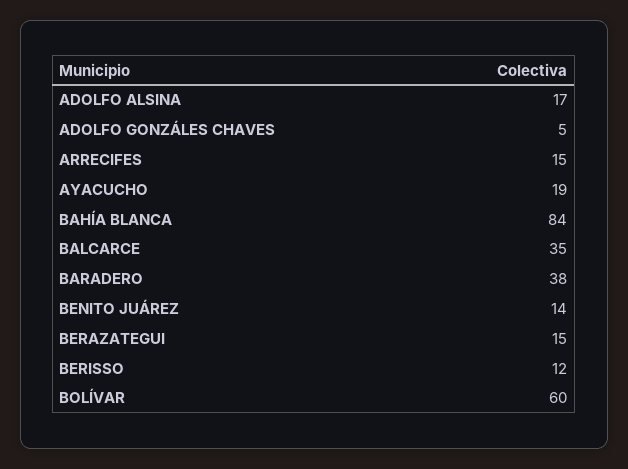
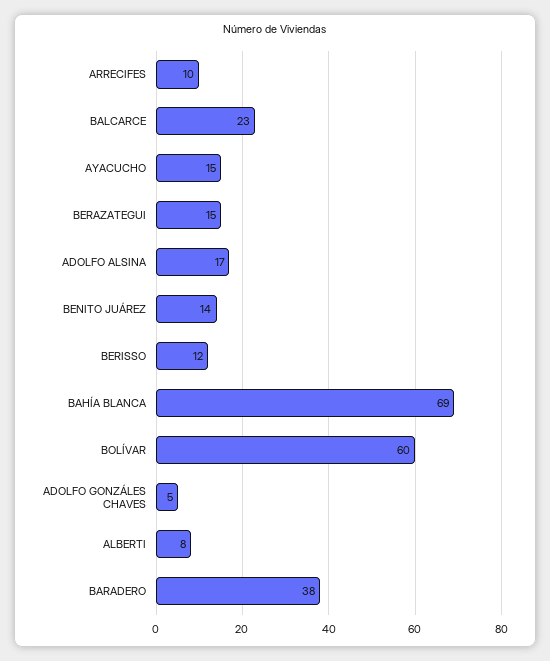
ARRECIFES: 15 -> 10
AYACUCHO: 19 -> 15
BAHÍA BLANCA: 84 -> 69
BALCARCE: 35 -> 23
ALBERTI: none -> 8

